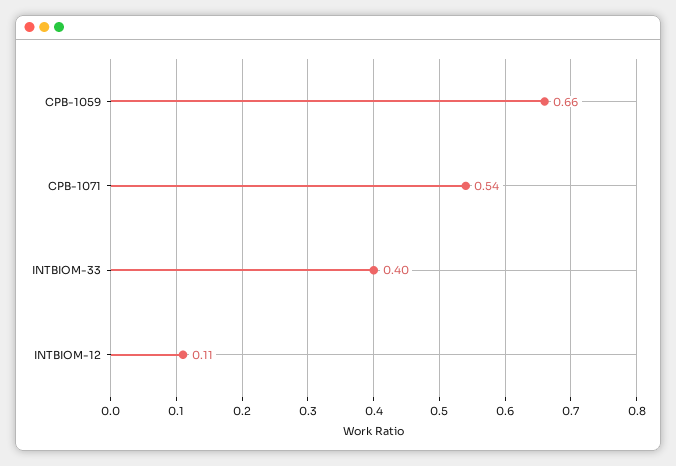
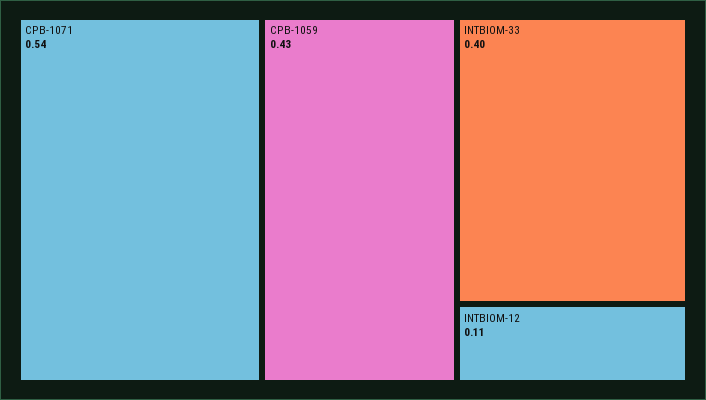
CPB-1059: 0.66 -> 0.43

